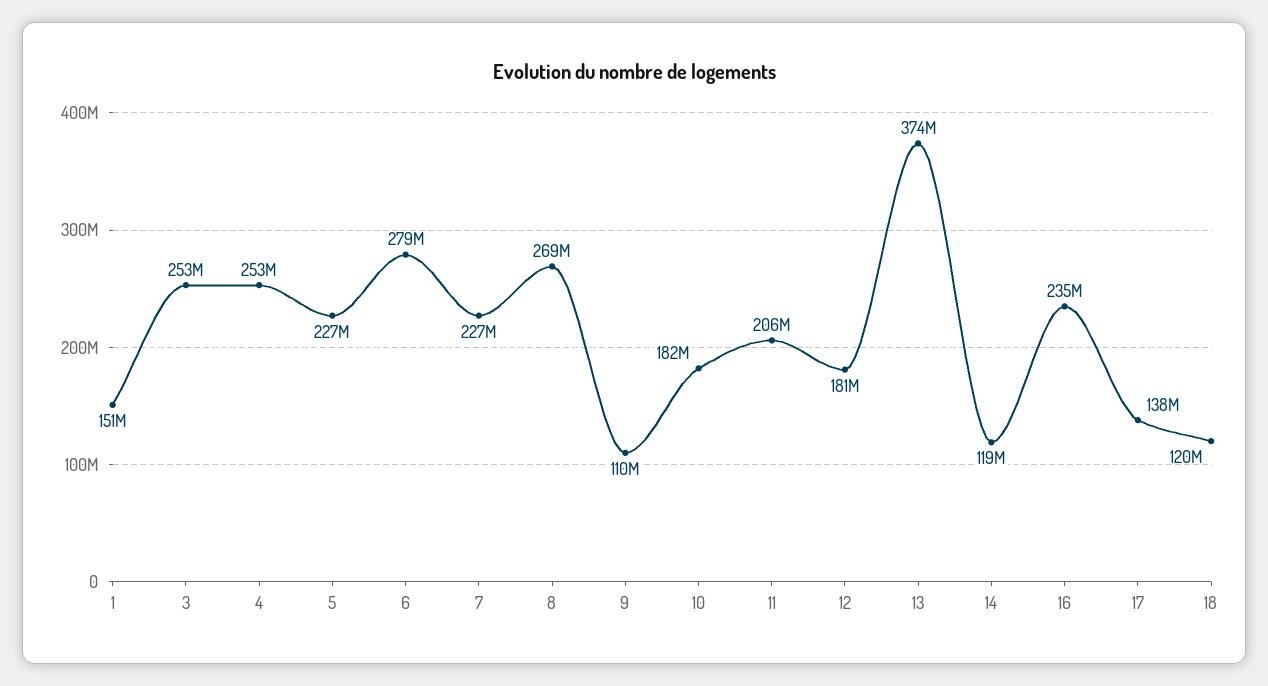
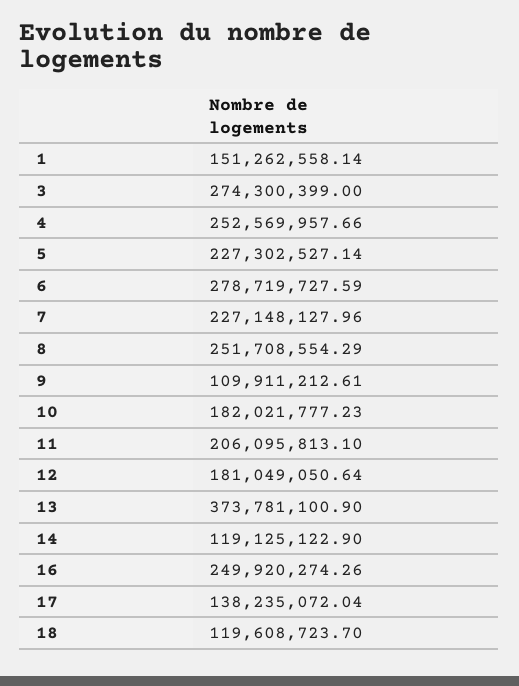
3: 253000000 -> 274300399
8: 269000000 -> 251708554.29
16: 235000000 -> 249920274.26

